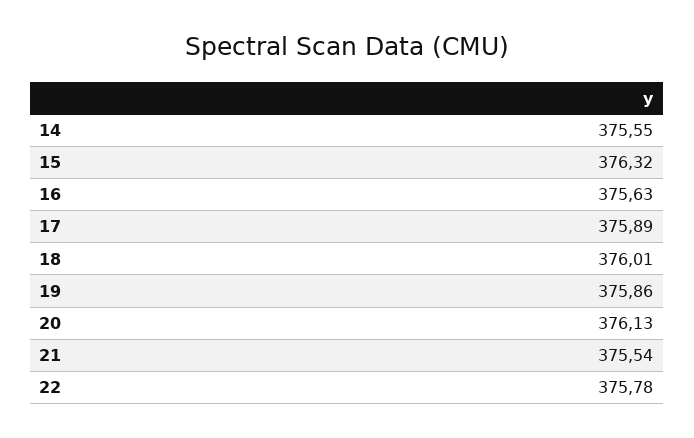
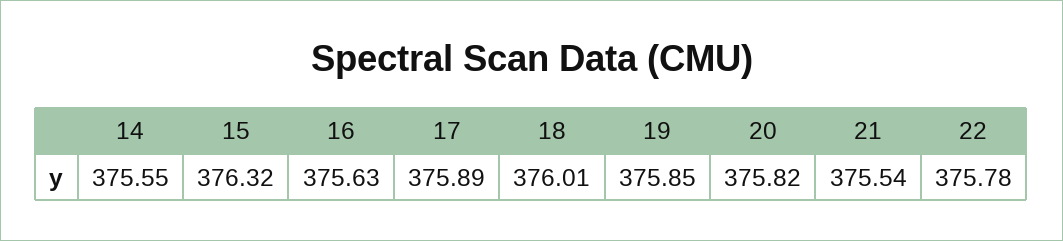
19: 375.86 -> 375.85
20: 376.13 -> 375.82

